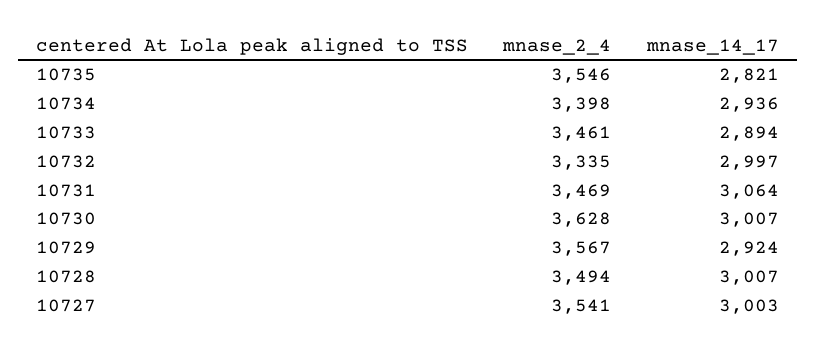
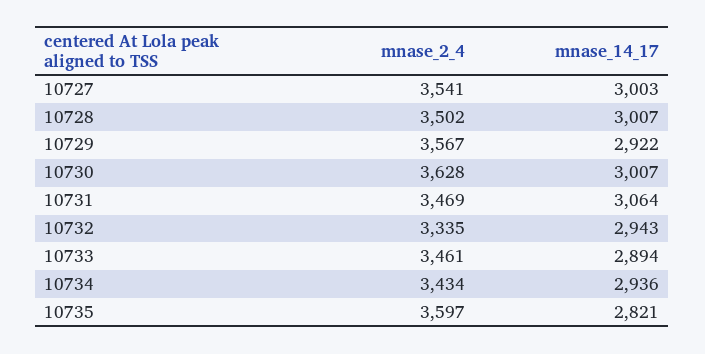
mnase_2_4, 10735: 3546 -> 3597
mnase_2_4, 10734: 3398 -> 3434
mnase_14_17, 10732: 2997 -> 2943
mnase_14_17, 10729: 2924 -> 2922
mnase_2_4, 10728: 3494 -> 3502

